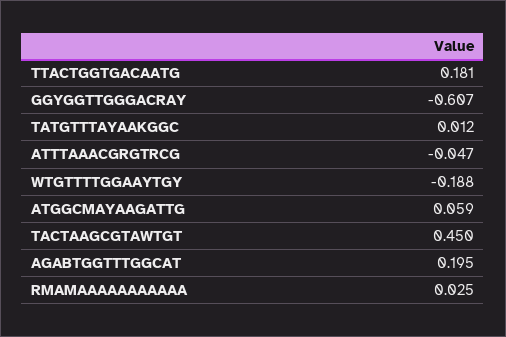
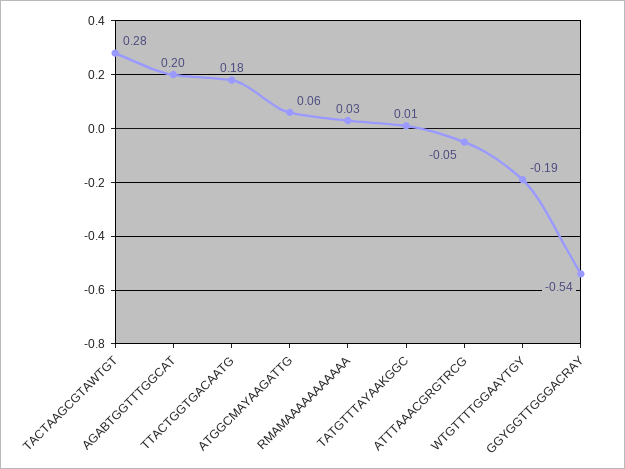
GGYGGTTGGGACRAY: -0.607 -> -0.54
TACTAAGCGTAWTGT: 0.45 -> 0.28

